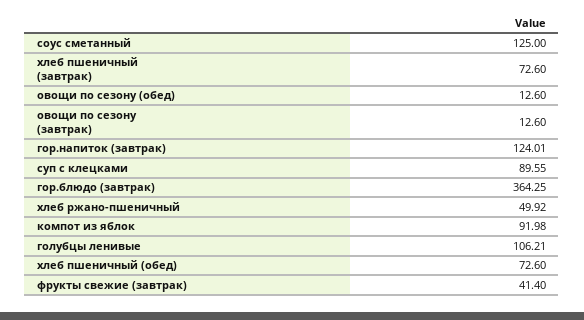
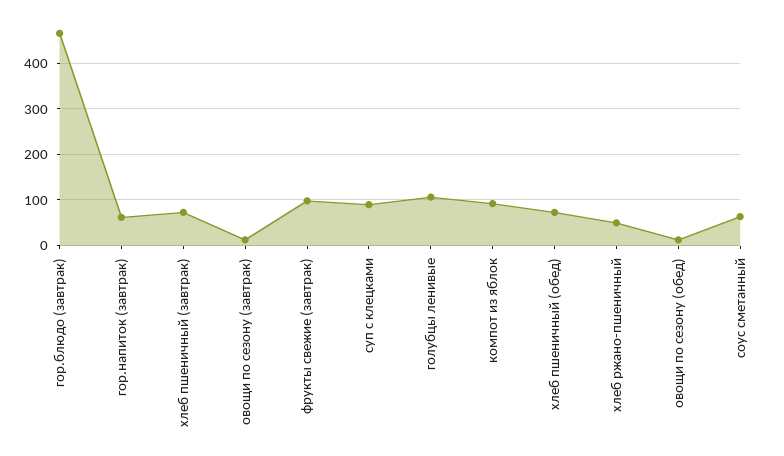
соус сметанный: 125 -> 60
гор.напиток (завтрак): 124.01 -> 60
гор.блюдо (завтрак): 364.25 -> 460
фрукты свежие (завтрак): 41.4 -> 100

